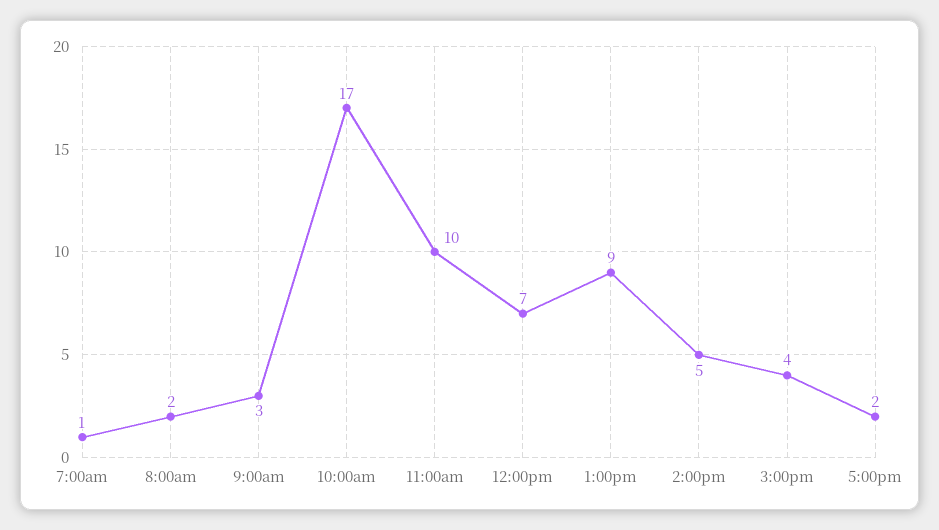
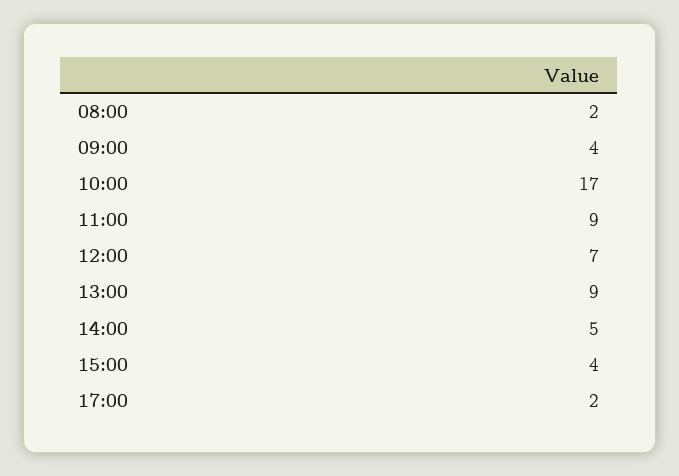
7:00am: 1 -> none
9:00am: 3 -> 4
11:00am: 10 -> 9

